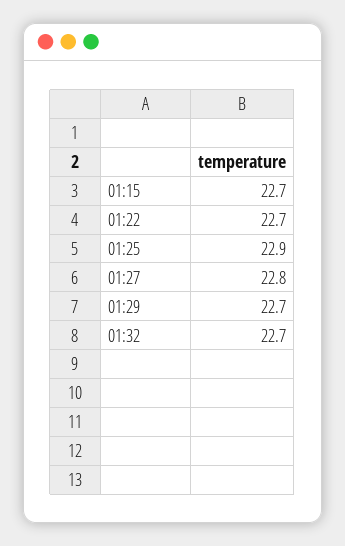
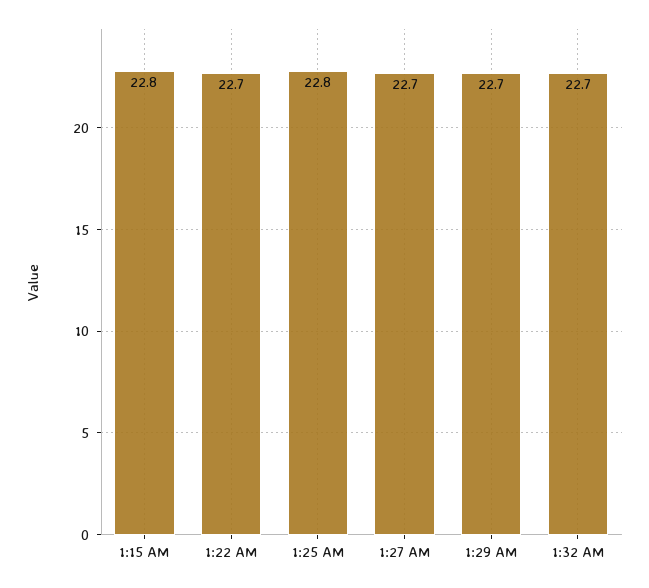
01:15: 22.7 -> 22.8
01:25: 22.9 -> 22.8
01:27: 22.8 -> 22.7

